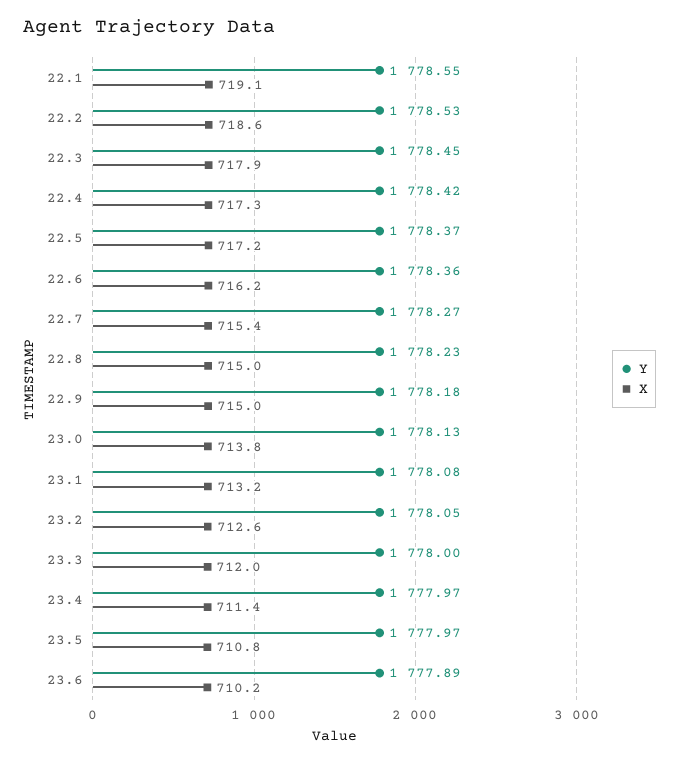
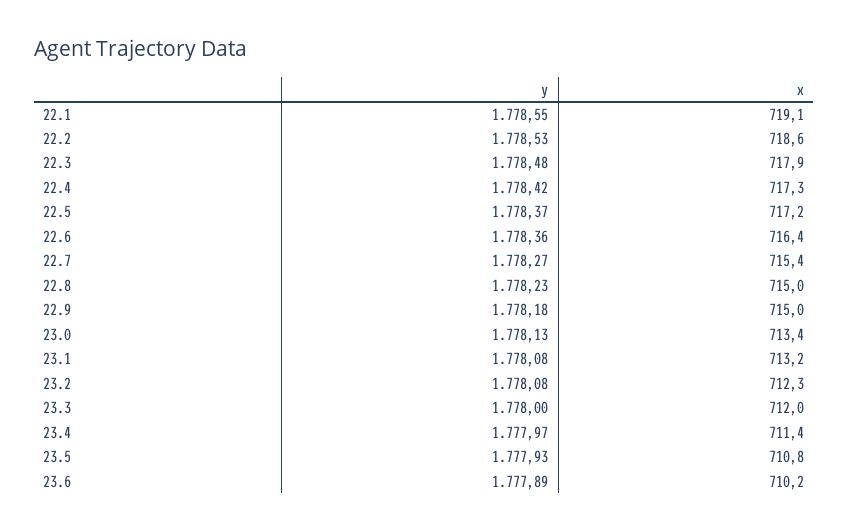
Y, 22.3: 1778.45 -> 1778.48
X, 22.6: 716.2 -> 716.4
X, 23.0: 713.8 -> 713.4
Y, 23.2: 1778.05 -> 1778.08
X, 23.2: 712.6 -> 712.3
Y, 23.5: 1777.97 -> 1777.93

